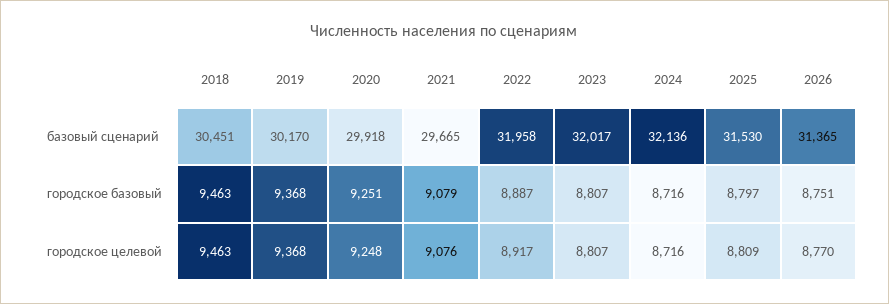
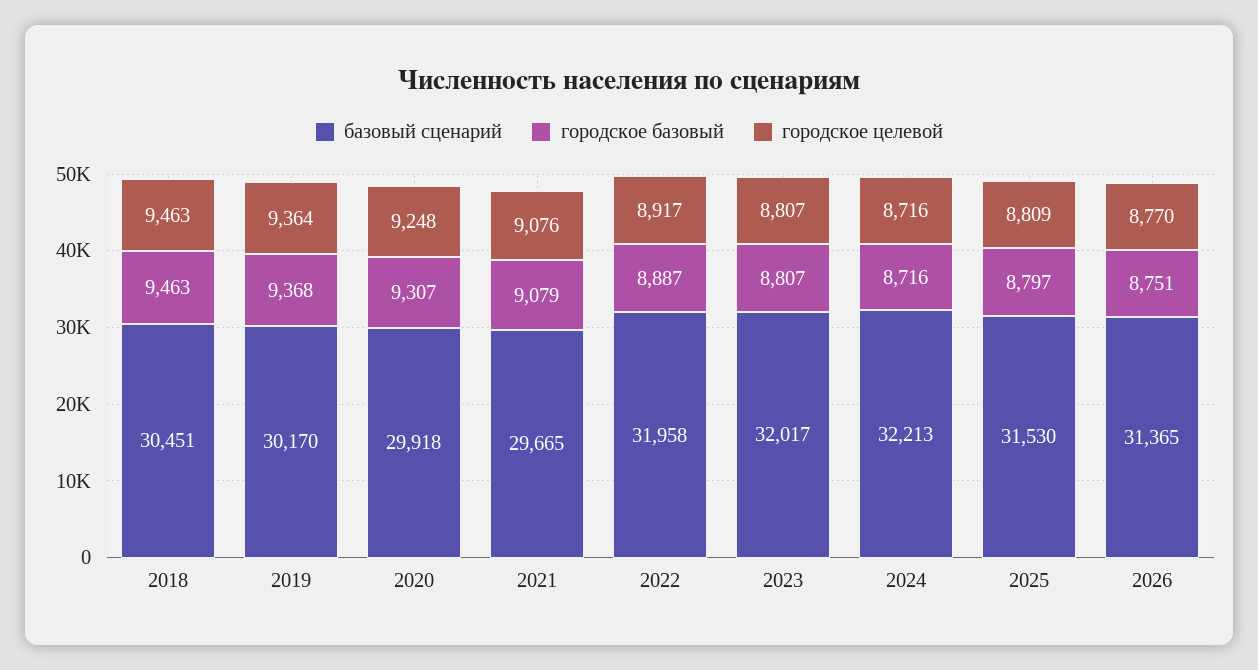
базовый сценарий, 2024: 32136 -> 32213
городское базовый, 2020: 9251 -> 9307
городское целевой, 2019: 9368 -> 9364

